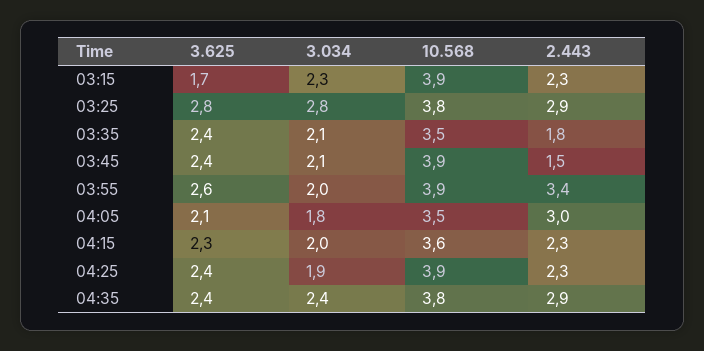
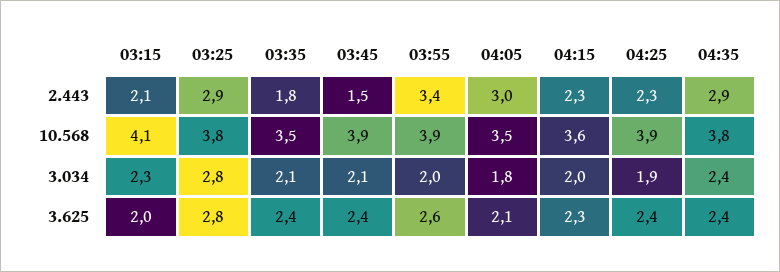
3.625, 03:15: 1.7 -> 2
10.568, 03:15: 3.9 -> 4.1
2.443, 03:15: 2.3 -> 2.1

